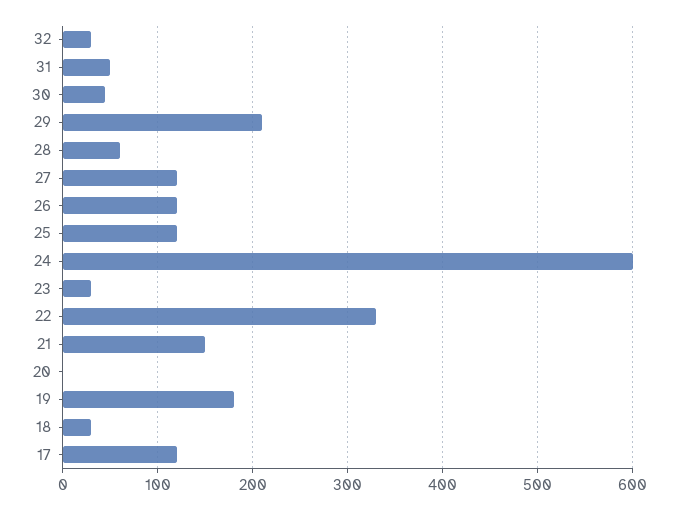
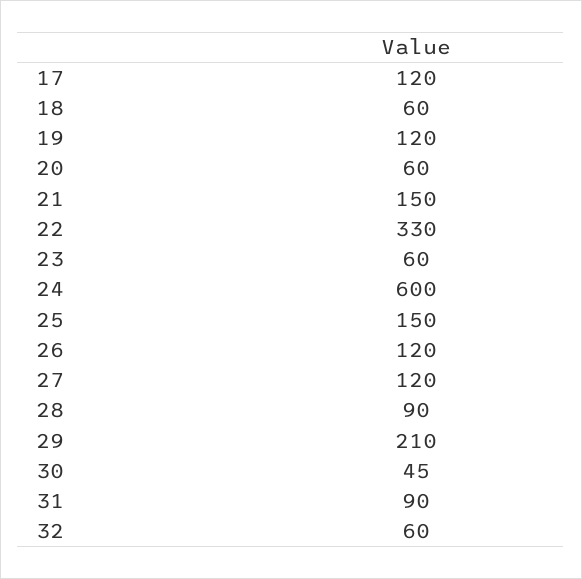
32: 30 -> 60
31: 50 -> 90
28: 60 -> 90
25: 120 -> 150
23: 30 -> 60
20: 0 -> 60
19: 180 -> 120
18: 30 -> 60

